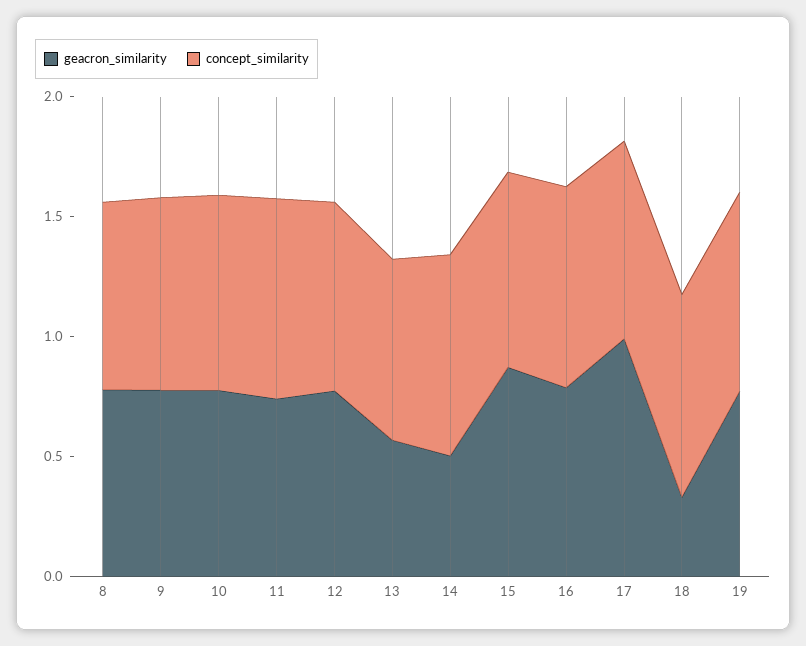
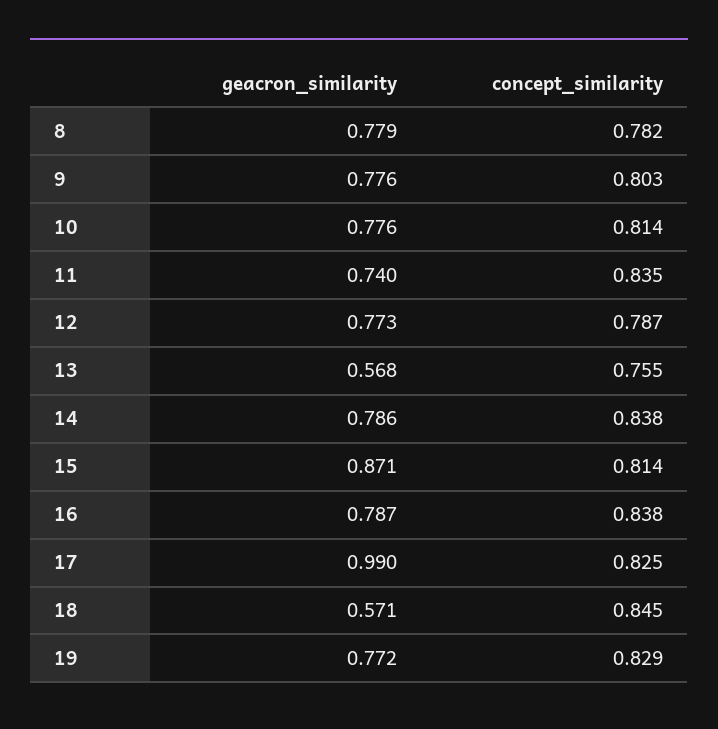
geacron_similarity, 14: 0.5 -> 0.786
geacron_similarity, 18: 0.3 -> 0.571

